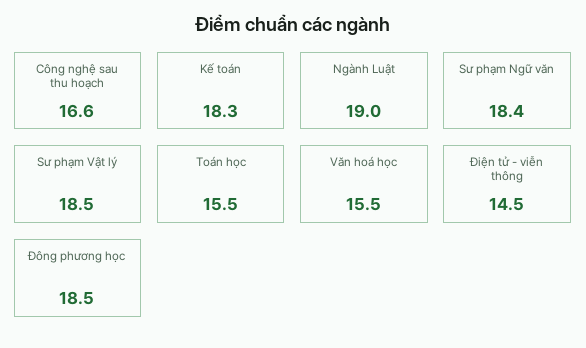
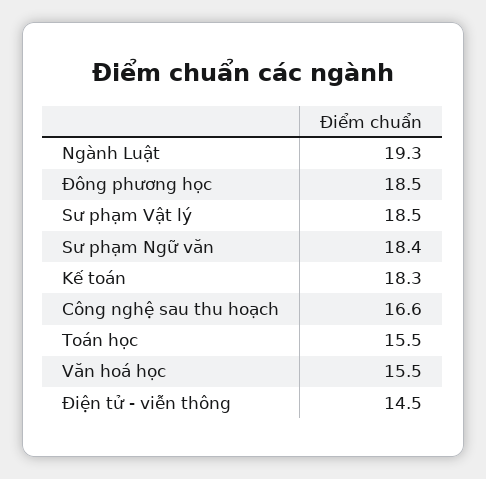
Ngành Luật: 19 -> 19.3

